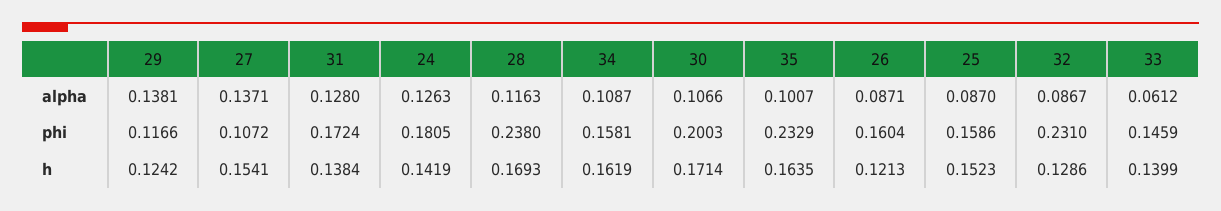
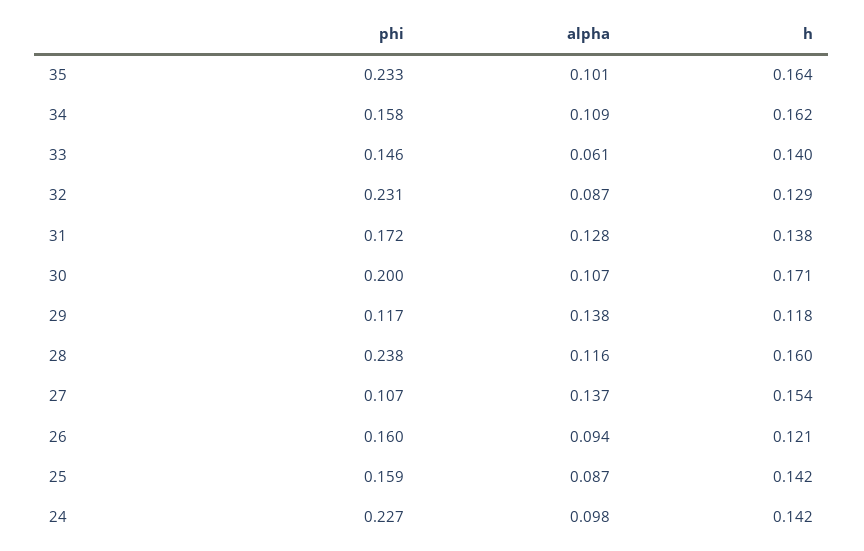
24, alpha: 0.1263 -> 0.098
26, alpha: 0.0871 -> 0.094
24, phi: 0.1805 -> 0.227
29, h: 0.1242 -> 0.118
28, h: 0.1693 -> 0.16
25, h: 0.1523 -> 0.142

